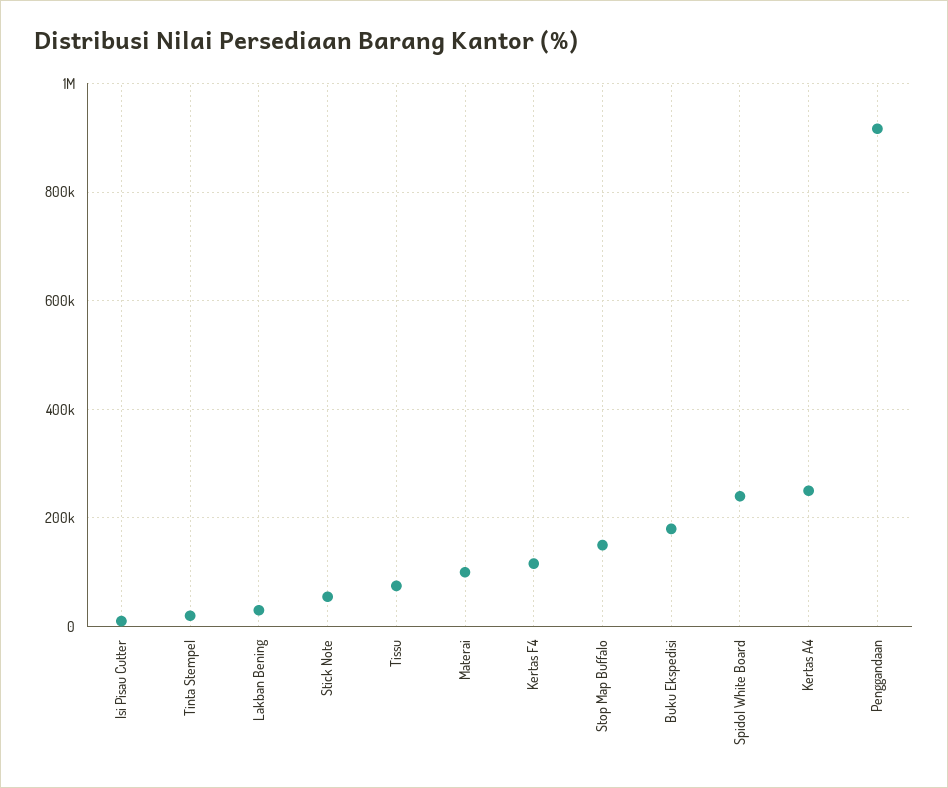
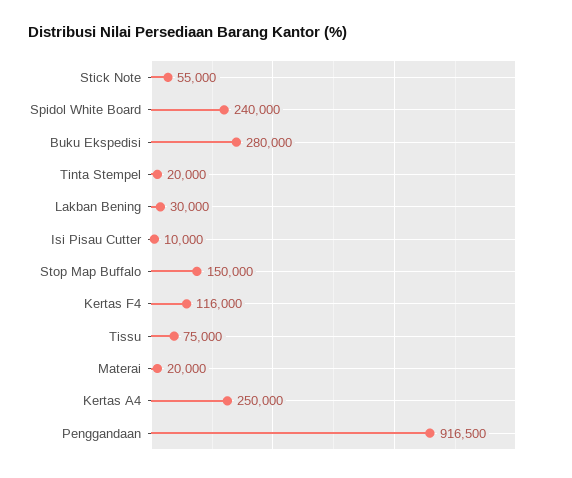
Materai: 100000 -> 20000
Buku Ekspedisi: 180000 -> 280000

